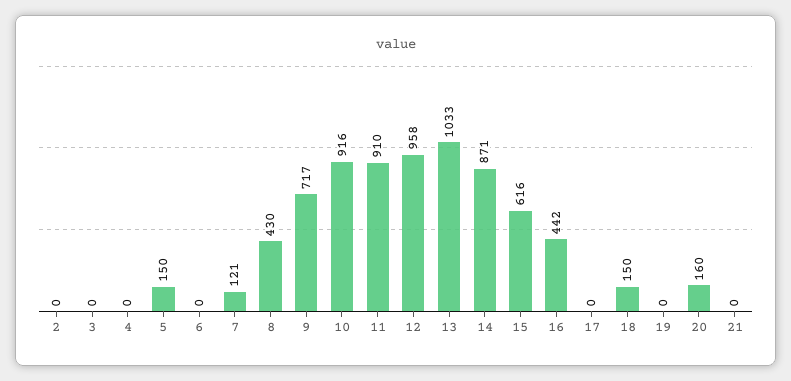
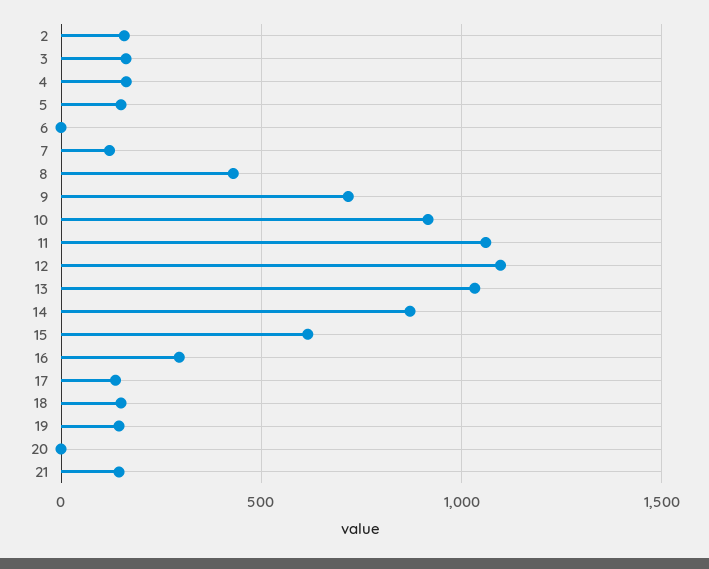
2: 0 -> 150
3: 0 -> 150
4: 0 -> 150
11: 910 -> 1050
12: 958 -> 1100
16: 442 -> 300
17: 0 -> 150
19: 0 -> 150
20: 160 -> 0
21: 0 -> 150

